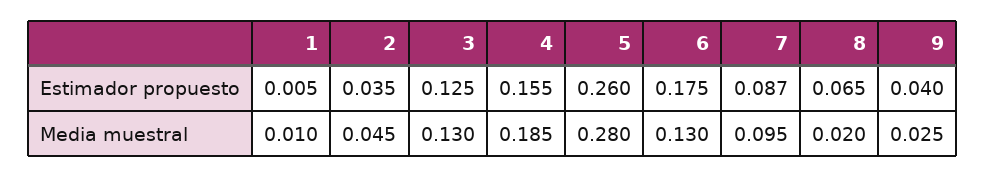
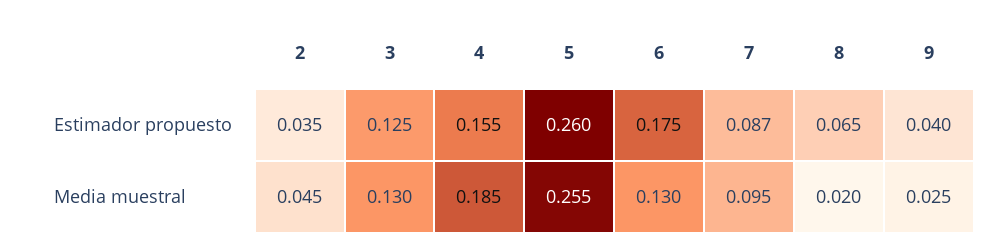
1, Estimador propuesto: 0.005 -> none
1, Media muestral: 0.01 -> none
5, Media muestral: 0.28 -> 0.255

